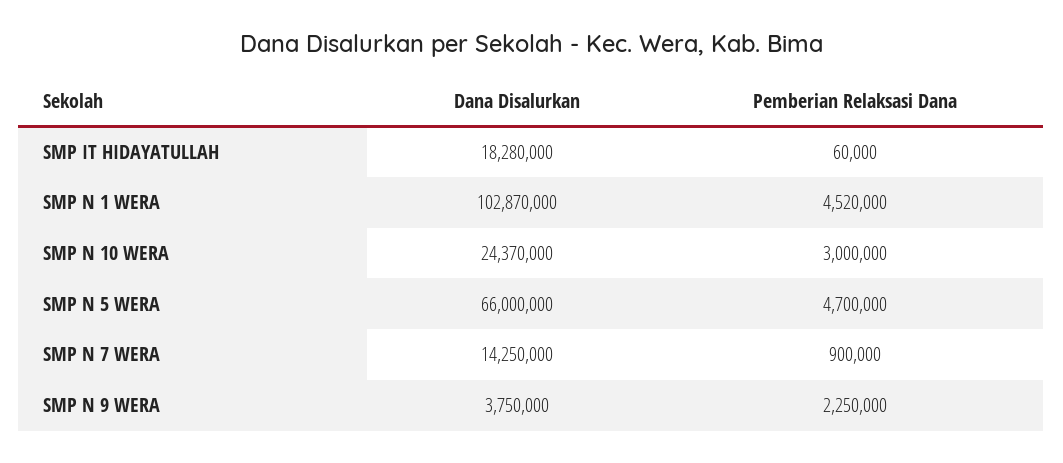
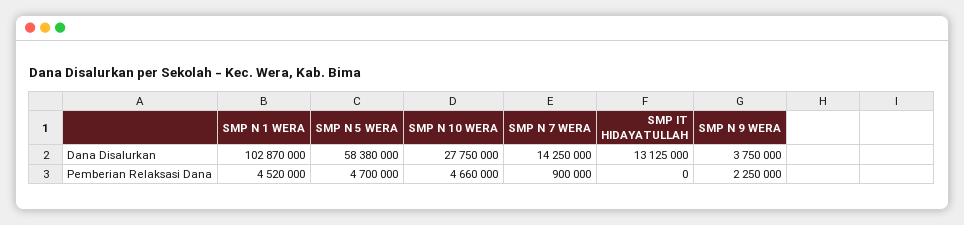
Dana Disalurkan, SMP IT HIDAYATULLAH: 18280000 -> 13125000
Pemberian Relaksasi Dana, SMP IT HIDAYATULLAH: 60000 -> 0
Dana Disalurkan, SMP N 10 WERA: 24370000 -> 27750000
Pemberian Relaksasi Dana, SMP N 10 WERA: 3000000 -> 4660000
Dana Disalurkan, SMP N 5 WERA: 66000000 -> 58380000

